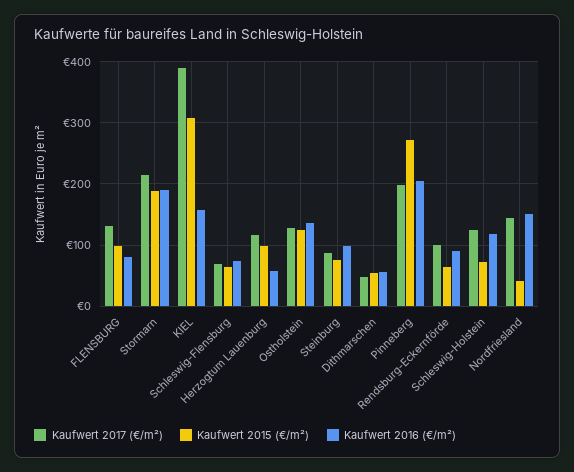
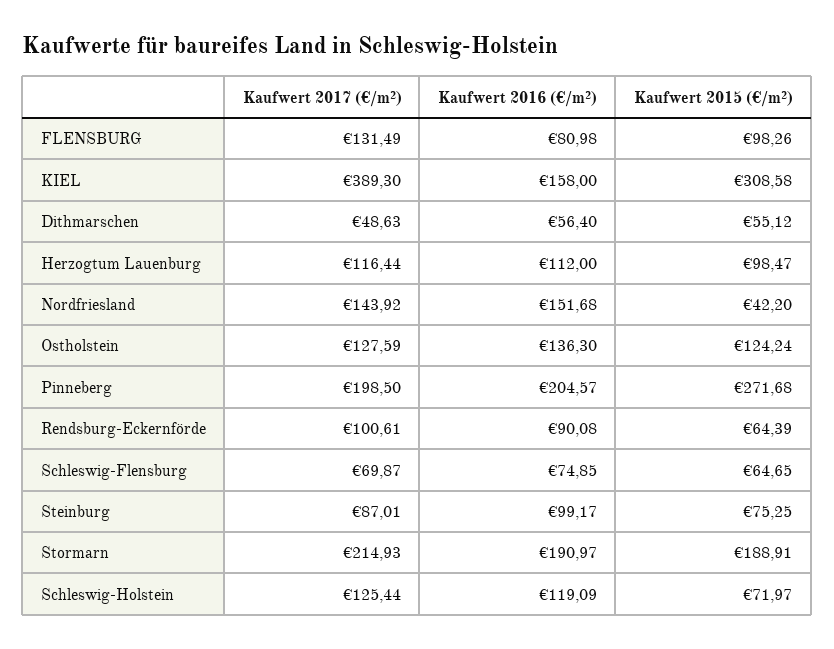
Kaufwert 2016 (€/m²), Herzogtum Lauenburg: 60 -> 112

